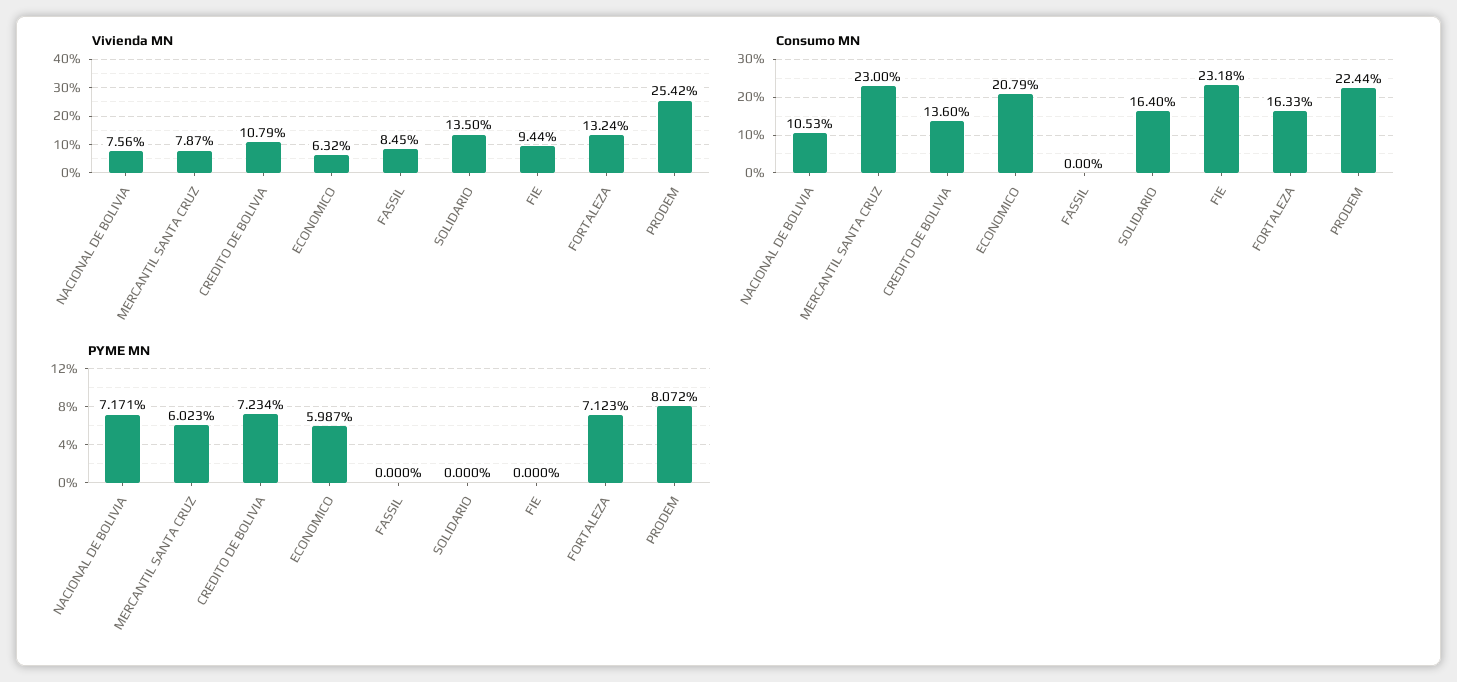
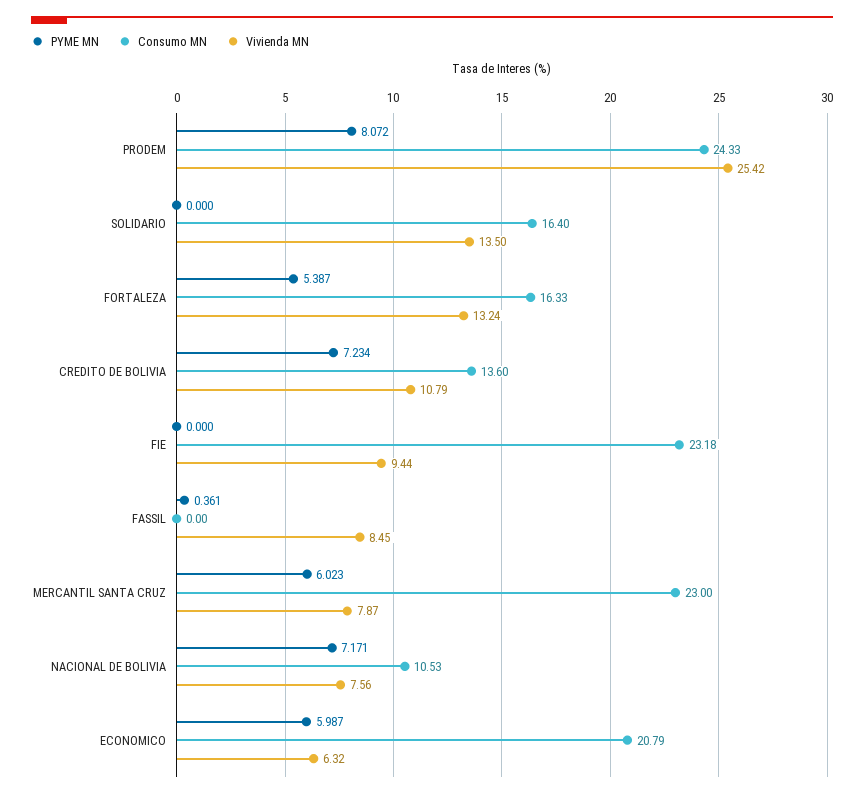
Consumo MN, PRODEM: 22.44 -> 24.33
PYME MN, FASSIL: 0 -> 0.361
PYME MN, FORTALEZA: 7.123 -> 5.387

